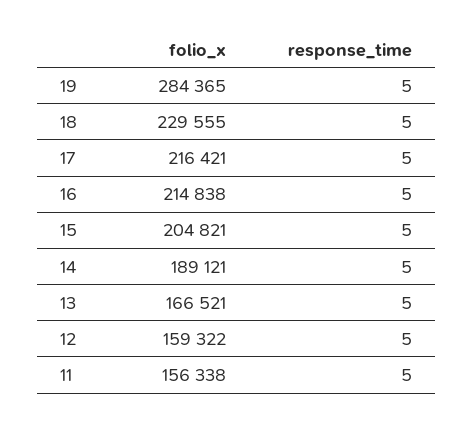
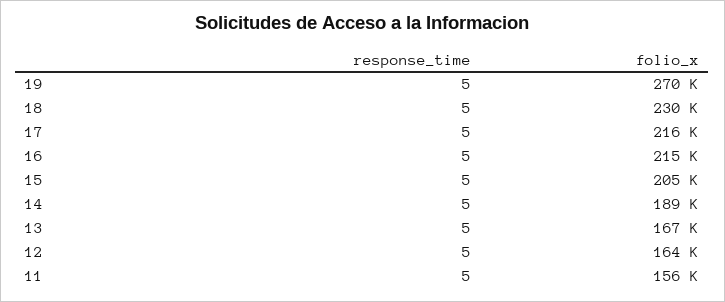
folio_x, 19: 284365 -> 270000
folio_x, 12: 159322 -> 164000

